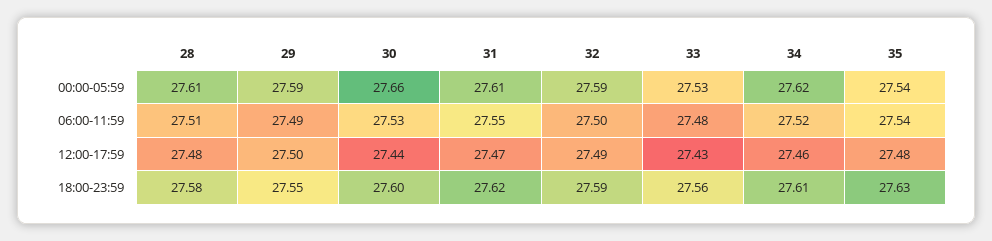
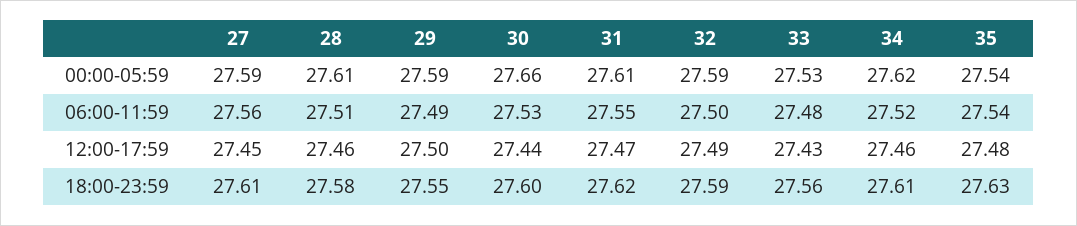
28, 12:00-17:59: 27.48 -> 27.46
27, 00:00-05:59: none -> 27.59
27, 06:00-11:59: none -> 27.56
27, 12:00-17:59: none -> 27.45
27, 18:00-23:59: none -> 27.61

